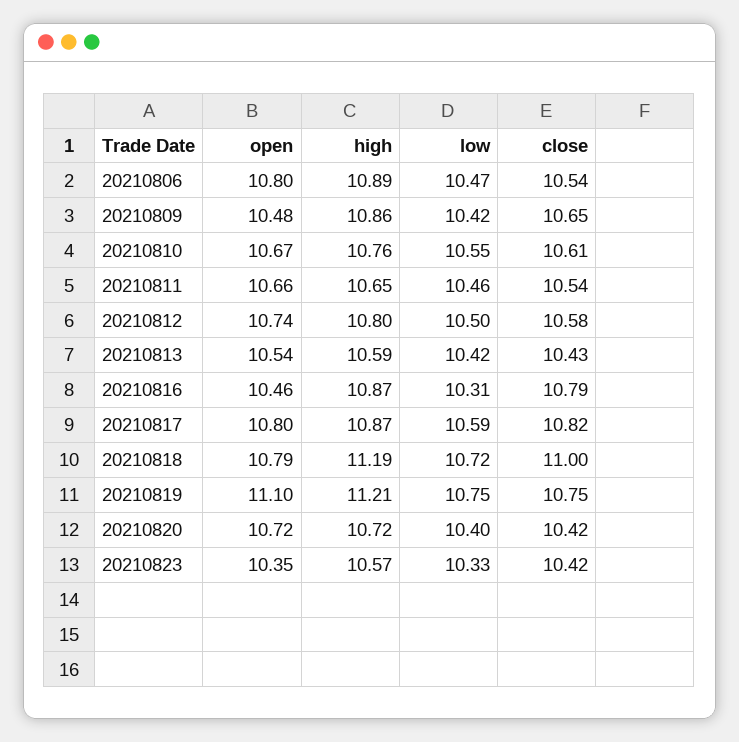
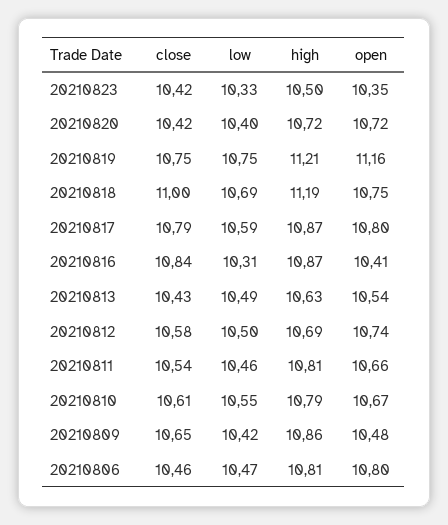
high, 20210806: 10.89 -> 10.81
close, 20210806: 10.54 -> 10.46
high, 20210810: 10.76 -> 10.79
high, 20210811: 10.65 -> 10.81
high, 20210812: 10.8 -> 10.69
high, 20210813: 10.59 -> 10.63
low, 20210813: 10.42 -> 10.49
open, 20210816: 10.46 -> 10.41
close, 20210816: 10.79 -> 10.84
close, 20210817: 10.82 -> 10.79
open, 20210818: 10.79 -> 10.75
low, 20210818: 10.72 -> 10.69
open, 20210819: 11.1 -> 11.16
high, 20210823: 10.57 -> 10.5

